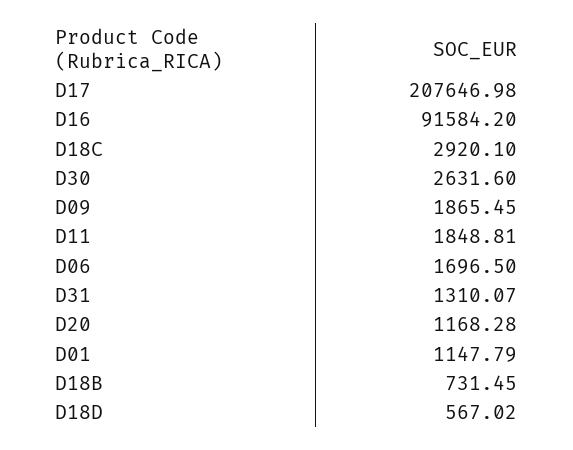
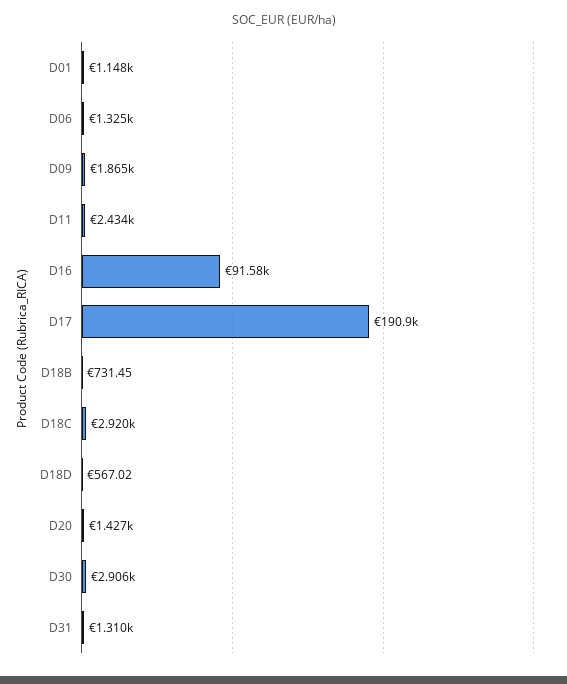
D17: 207646.98 -> 190900
D30: 2631.6 -> 2906
D11: 1848.81 -> 2434
D06: 1696.5 -> 1325
D20: 1168.28 -> 1427

